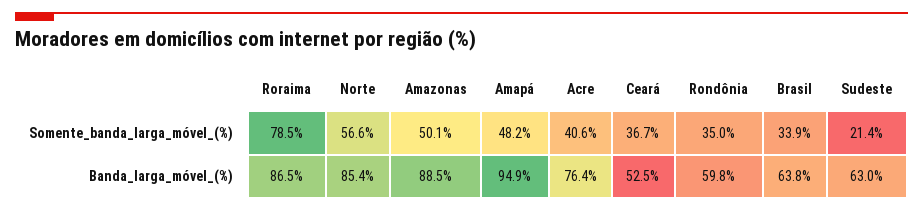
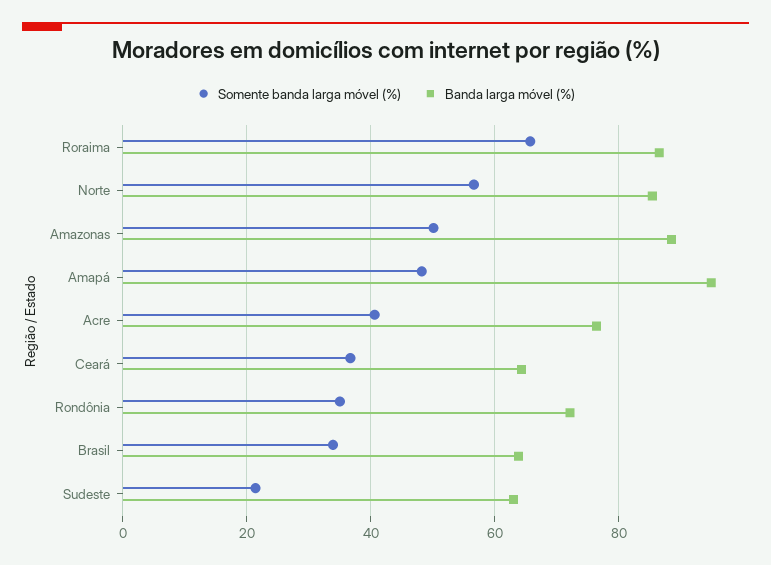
Somente_banda_larga_móvel_(%), Roraima: 78.5 -> 66
Banda_larga_móvel_(%), Ceará: 52.5 -> 64
Banda_larga_móvel_(%), Rondônia: 59.8 -> 72

